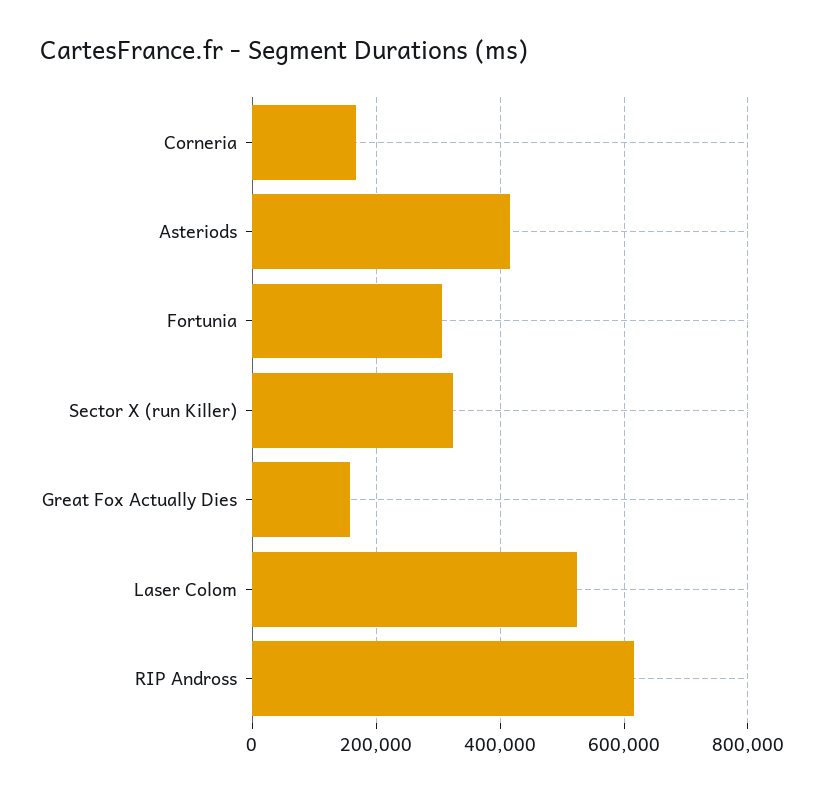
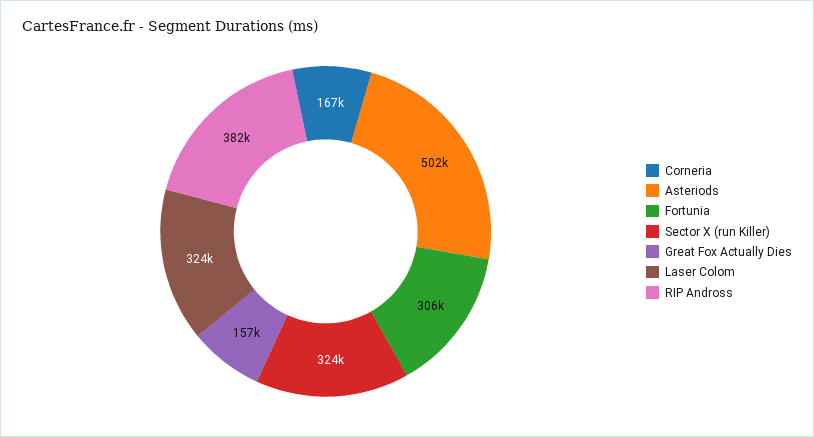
Asteriods: 420000 -> 502000
Laser Colom: 520000 -> 324000
RIP Andross: 620000 -> 382000

